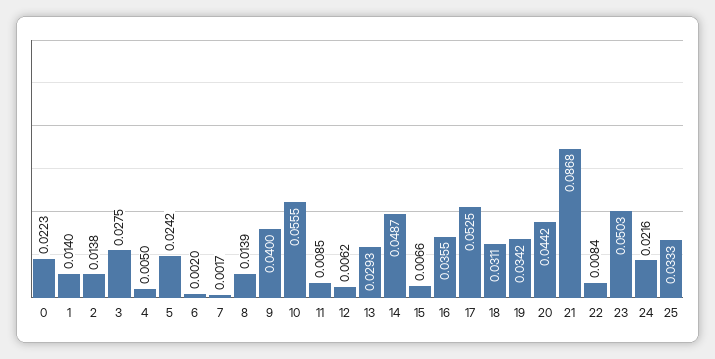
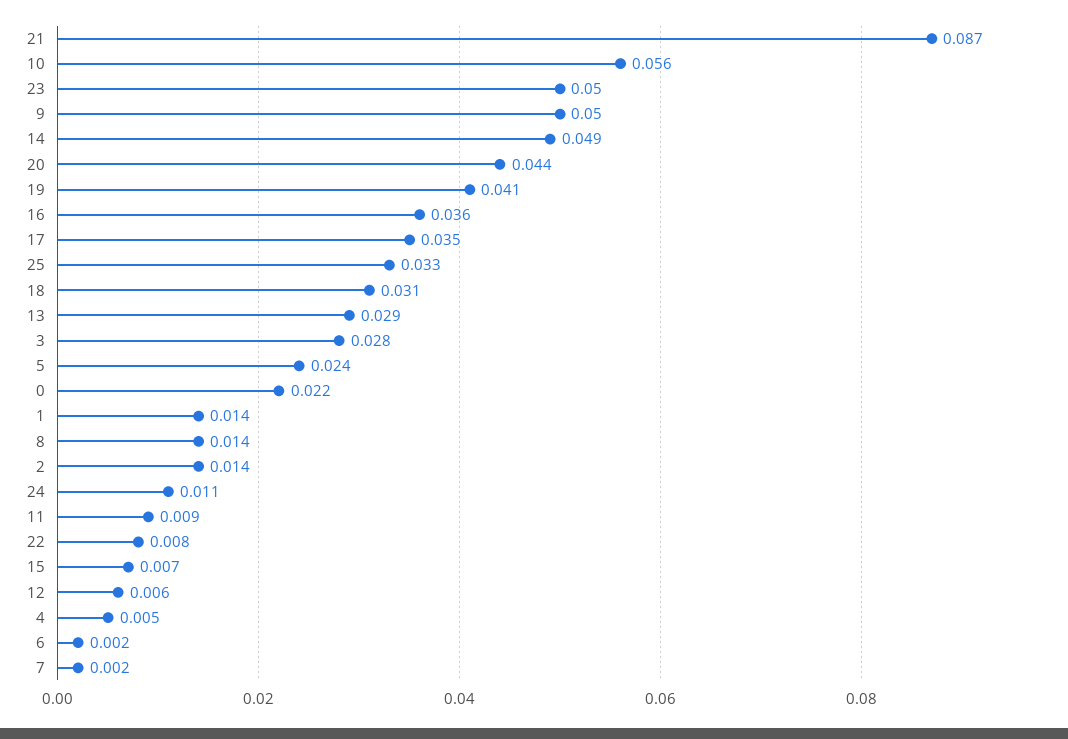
9: 0.04 -> 0.05
17: 0.0525 -> 0.035
19: 0.0342 -> 0.041
24: 0.0216 -> 0.011

